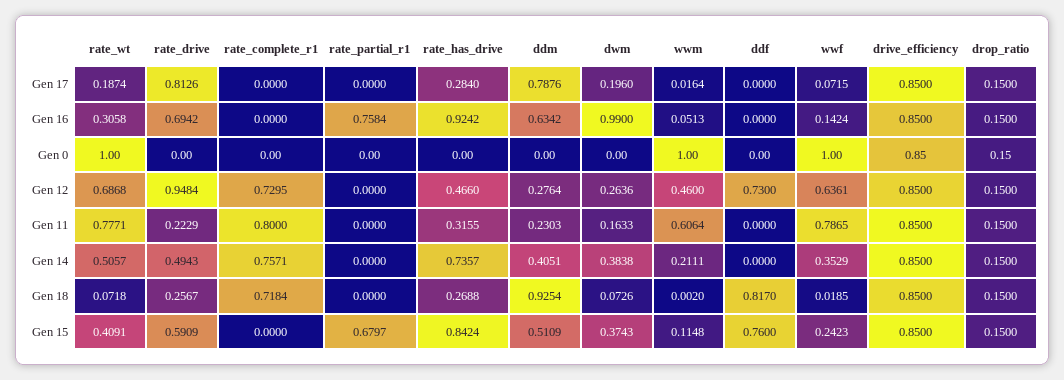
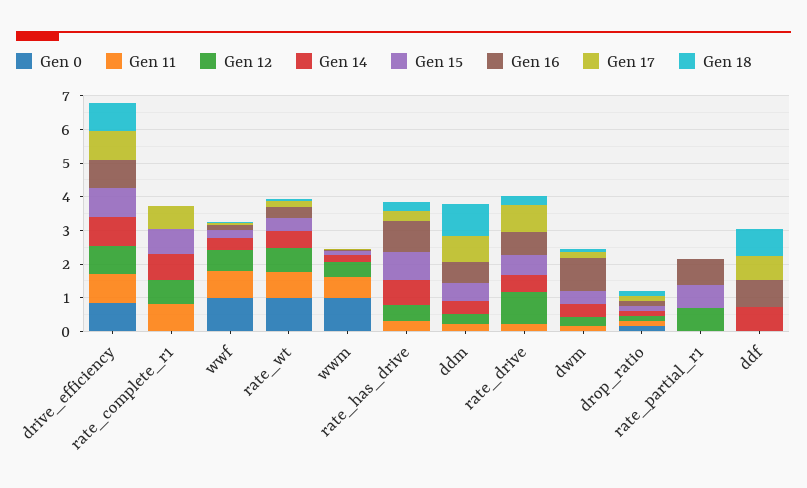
Gen 17, rate_complete_r1: 0 -> 0.75
Gen 17, ddf: 0 -> 0.75
Gen 16, ddf: 0 -> 0.75
Gen 12, rate_partial_r1: 0 -> 0.75
Gen 12, ddf: 0.73 -> 0
Gen 14, ddf: 0 -> 0.75
Gen 18, rate_complete_r1: 0.7184 -> 0
Gen 15, rate_complete_r1: 0 -> 0.75
Gen 15, ddf: 0.76 -> 0

